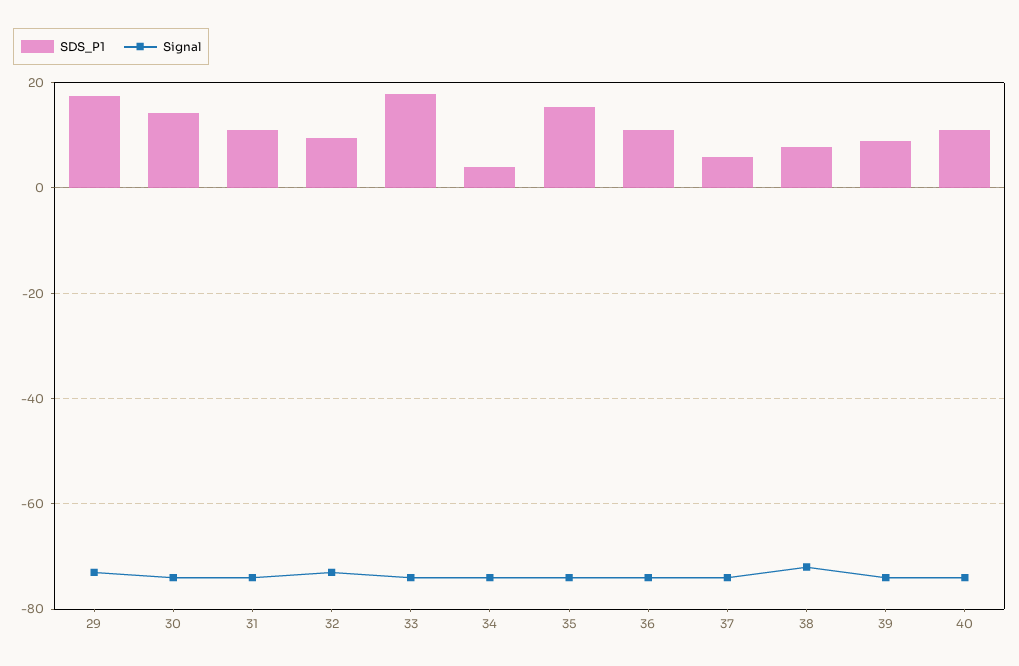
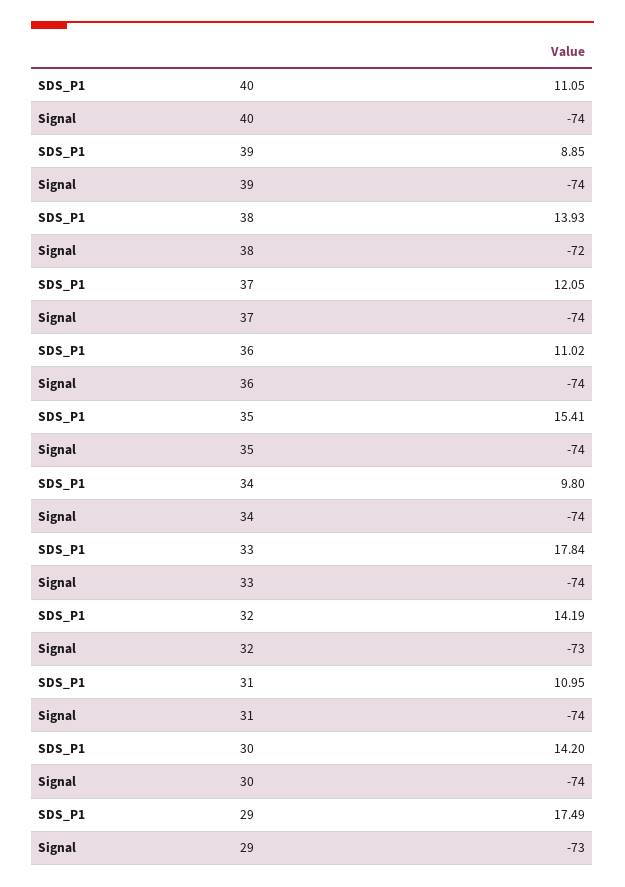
SDS_P1, 32: 10 -> 14.19
SDS_P1, 34: 4 -> 9.8
SDS_P1, 37: 6 -> 12.05
SDS_P1, 38: 8 -> 13.93

